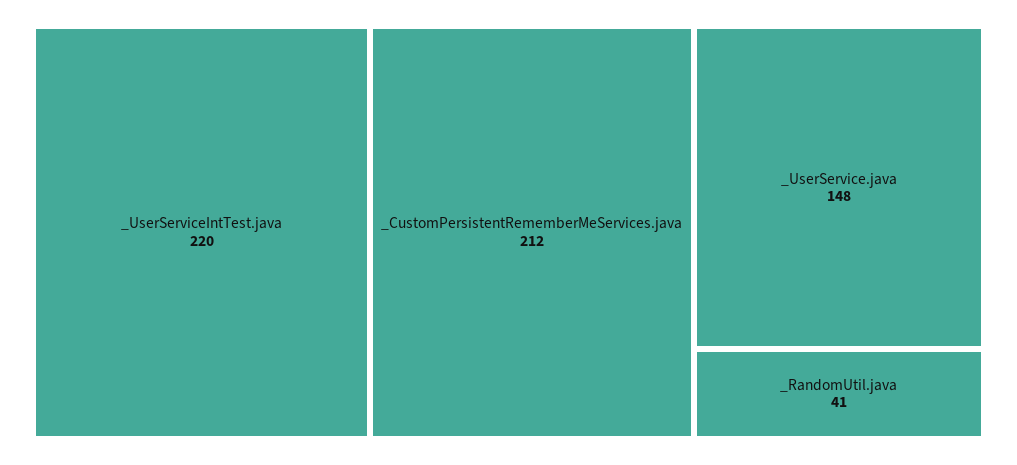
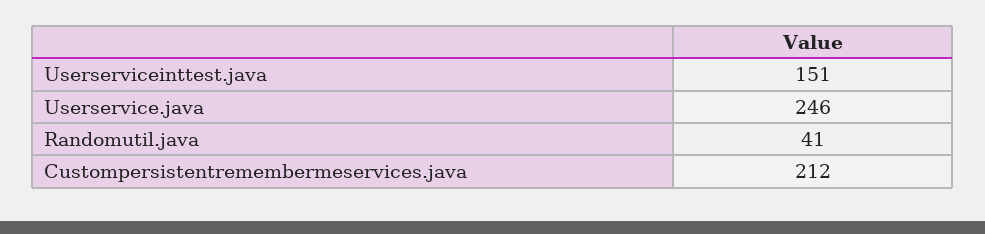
_UserServiceIntTest.java: 220 -> 151
_UserService.java: 148 -> 246

